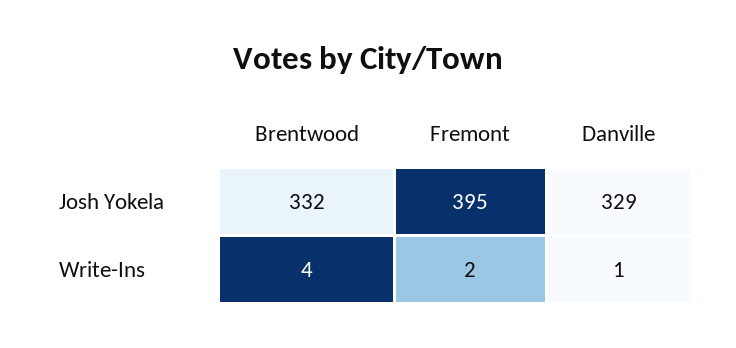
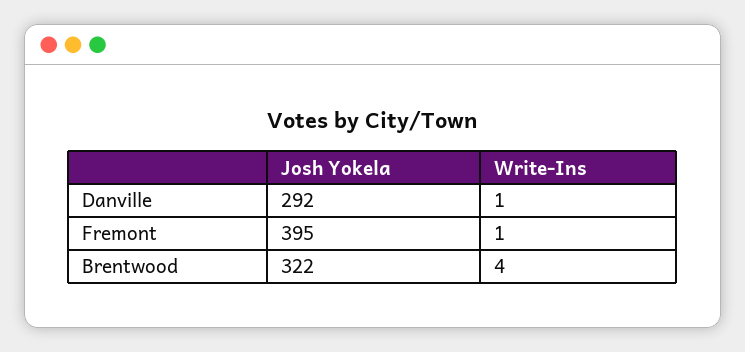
Brentwood, Josh Yokela: 332 -> 322
Danville, Josh Yokela: 329 -> 292
Fremont, Write-Ins: 2 -> 1

